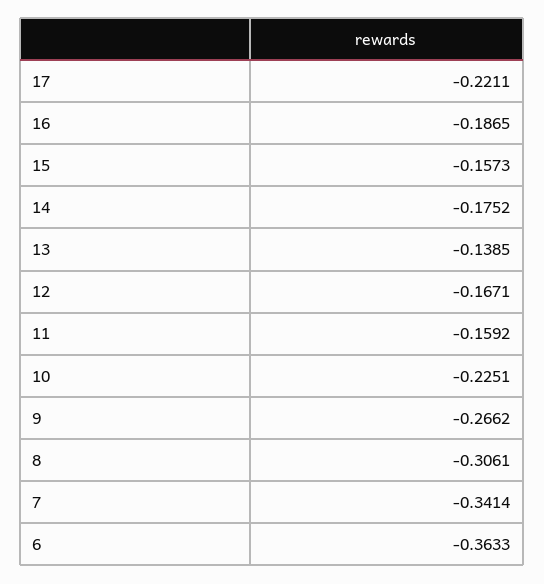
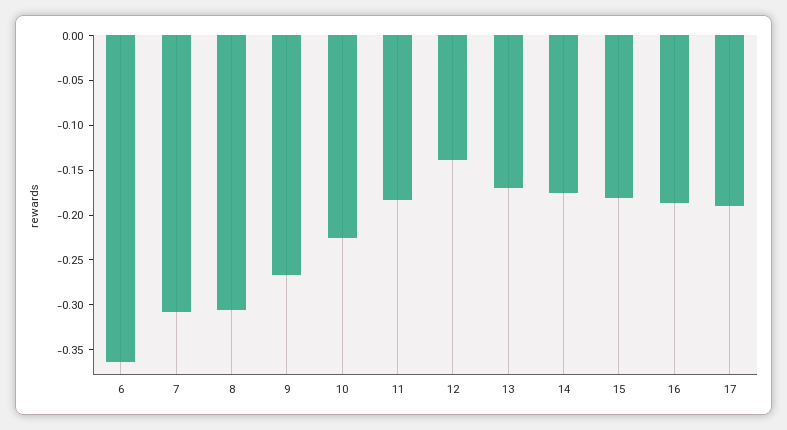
17: -0.2211 -> -0.19
15: -0.1573 -> -0.18
13: -0.1385 -> -0.17
12: -0.1671 -> -0.14
11: -0.1592 -> -0.18
7: -0.3414 -> -0.31

